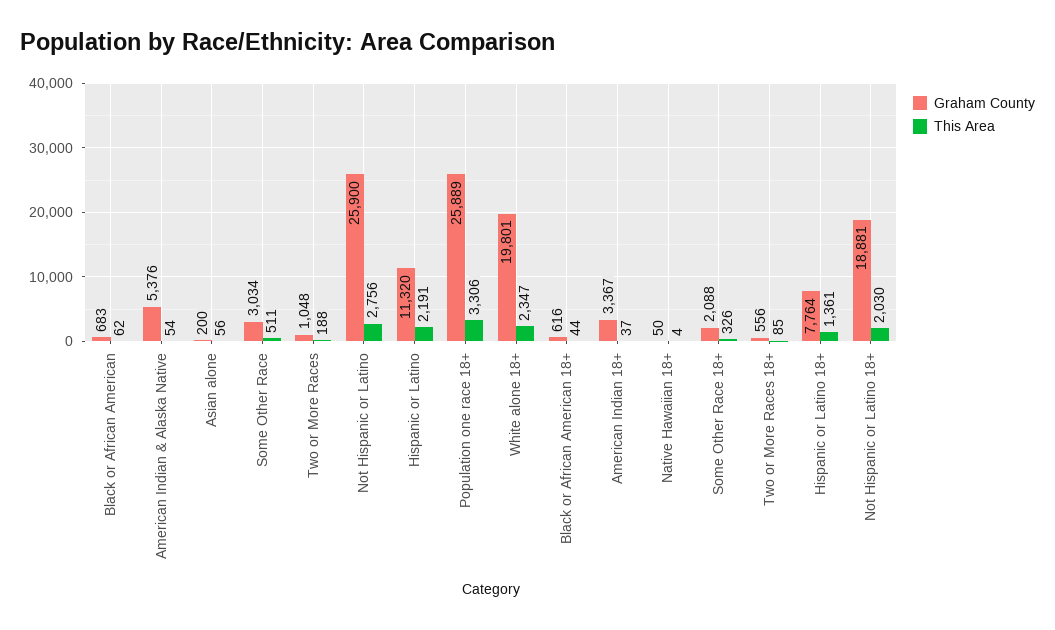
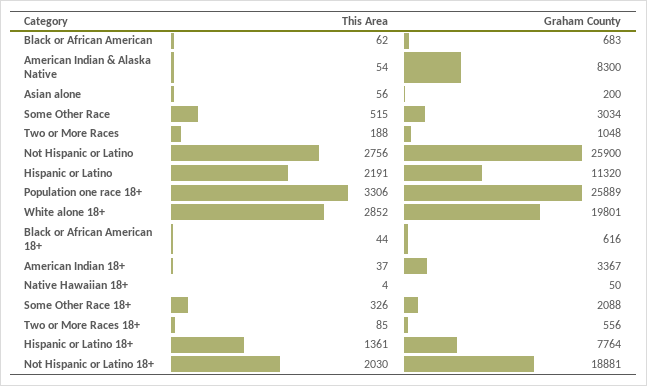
Graham County, American Indian & Alaska Native: 5376 -> 8300
This Area, Some Other Race: 511 -> 515
This Area, White alone 18+: 2347 -> 2852

